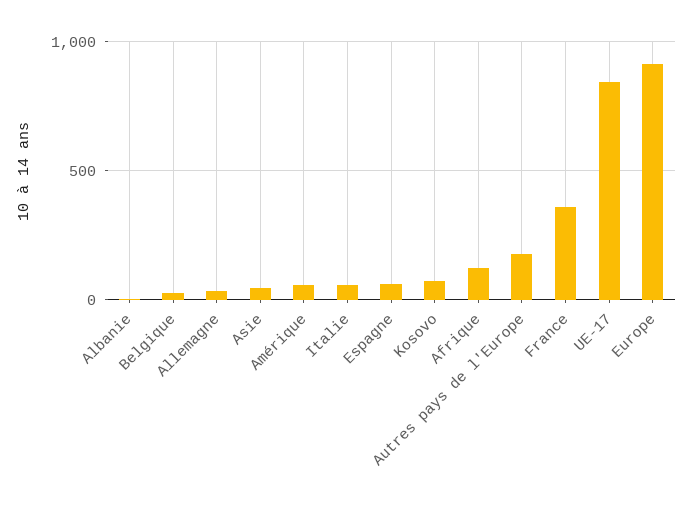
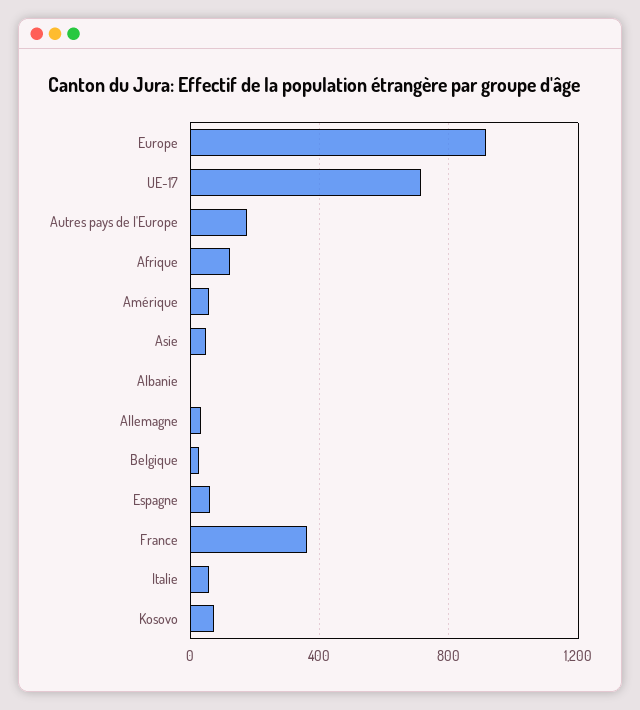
UE-17: 850 -> 700

